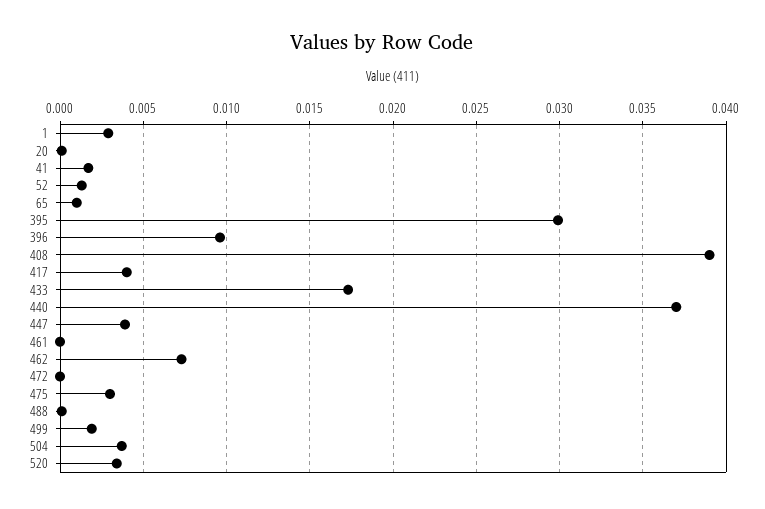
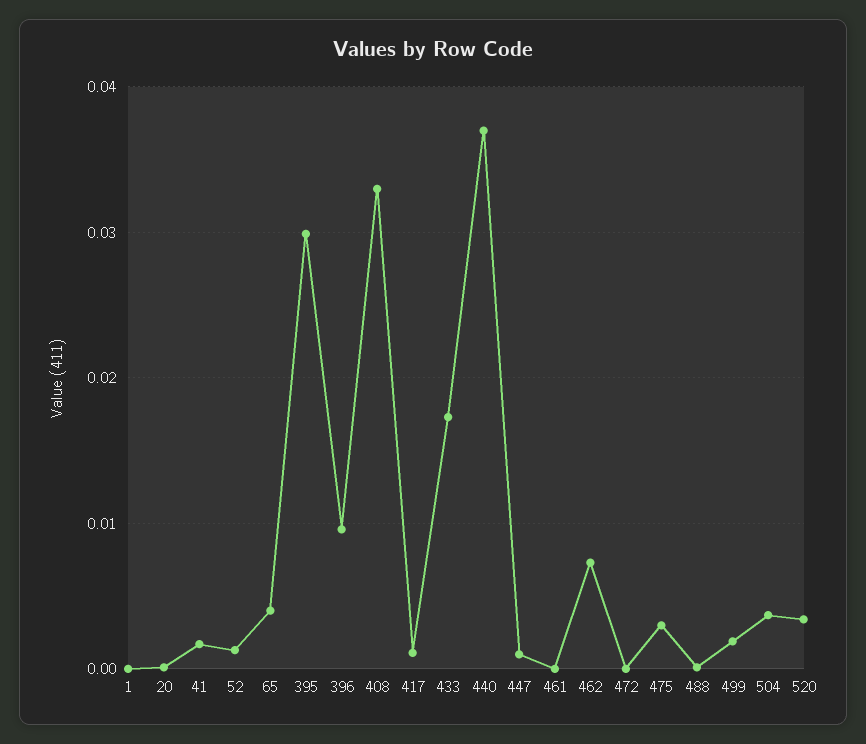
1: 0.003 -> 0
65: 0.001 -> 0.004
408: 0.039 -> 0.033
417: 0.004 -> 0.001
447: 0.004 -> 0.001

